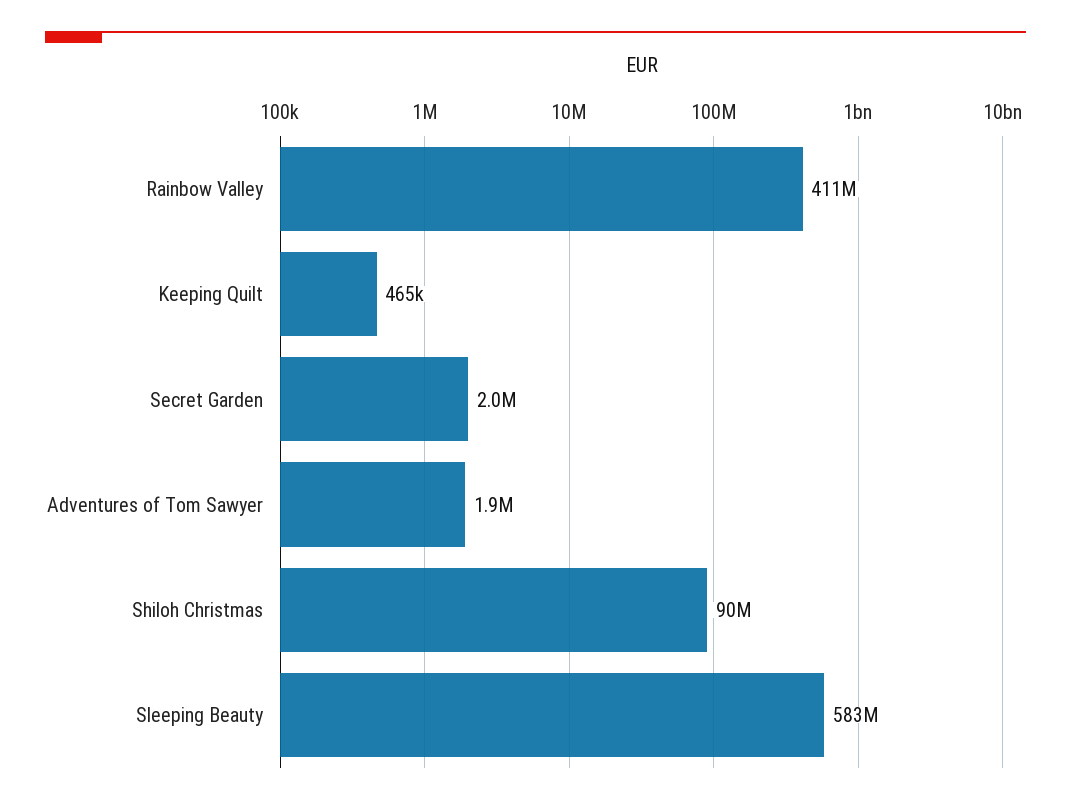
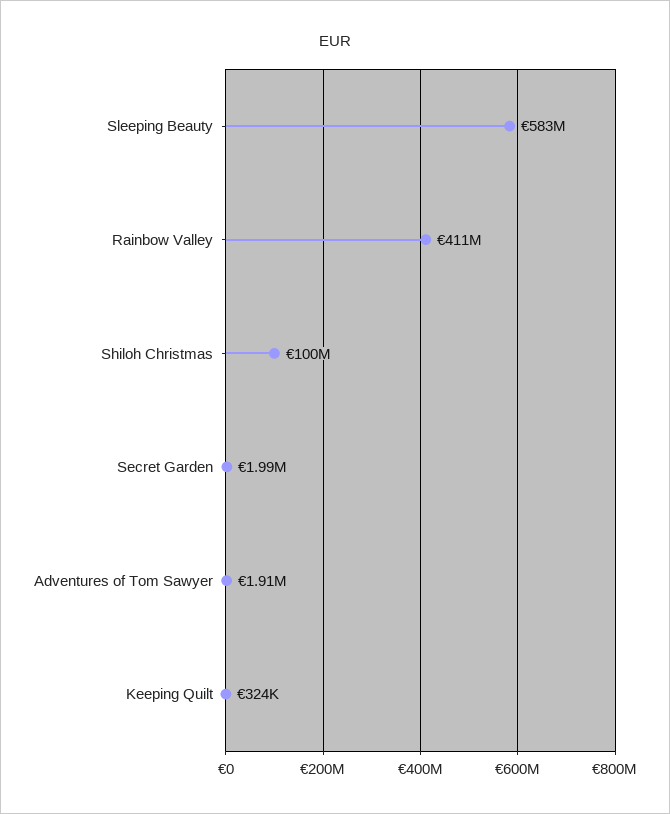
Keeping Quilt: 465000 -> 324000
Shiloh Christmas: 90000000 -> 100000000

